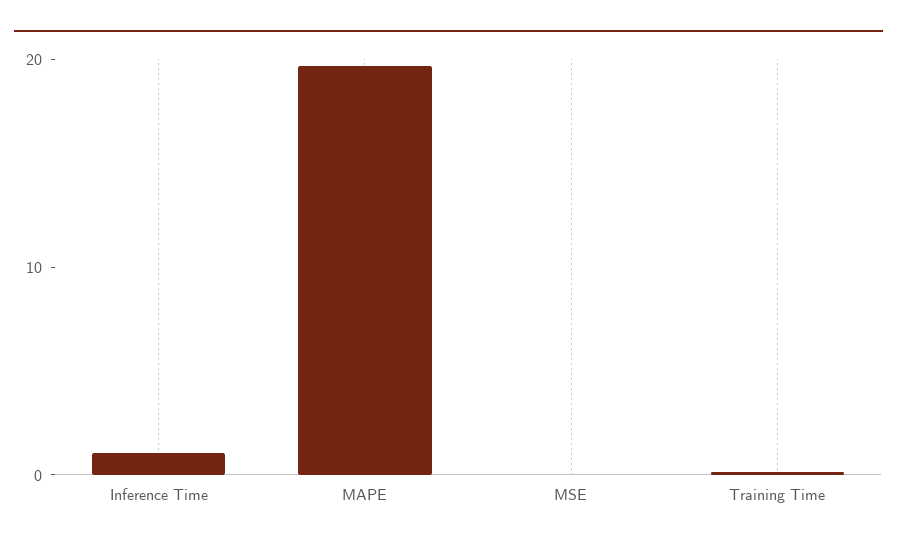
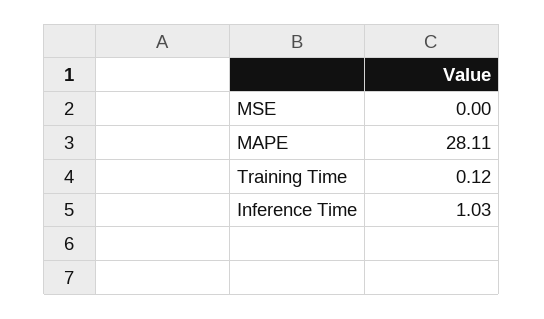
MAPE: 20 -> 28.11

